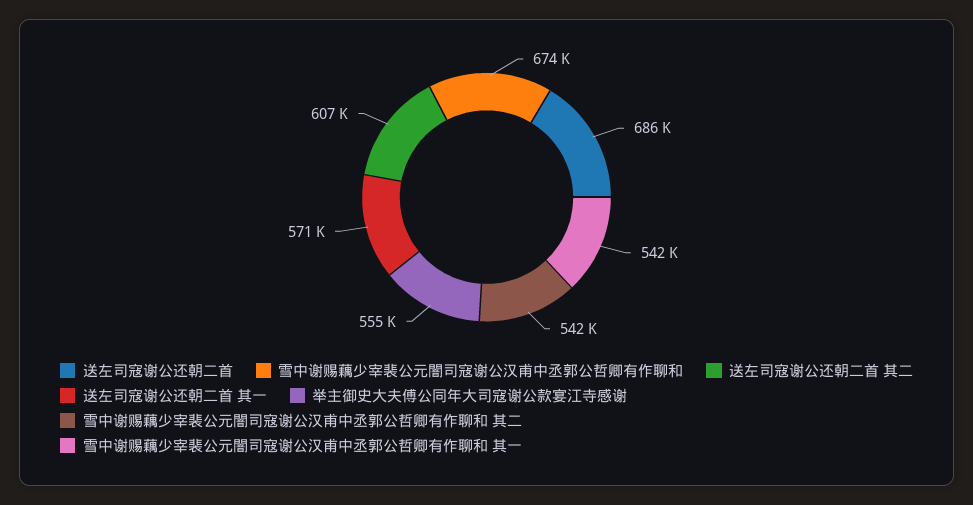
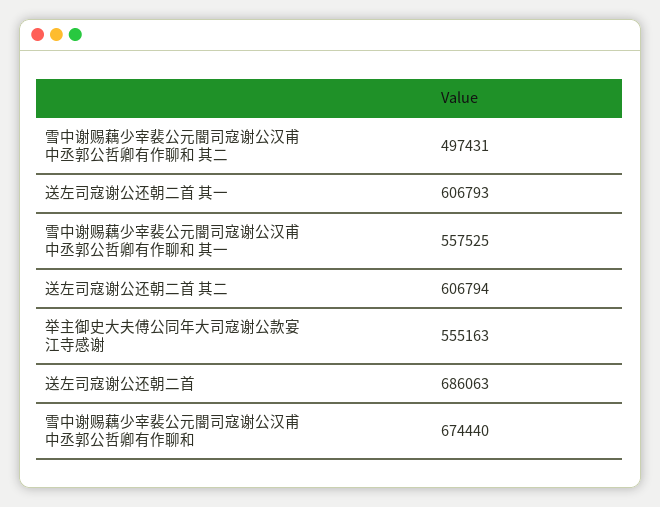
送左司寇谢公还朝二首 其一: 571000 -> 606793
雪中谢赐藕少宰裴公元闇司寇谢公汉甫中丞郭公哲卿有作聊和 其二: 542000 -> 497431
雪中谢赐藕少宰裴公元闇司寇谢公汉甫中丞郭公哲卿有作聊和 其一: 542000 -> 557525

